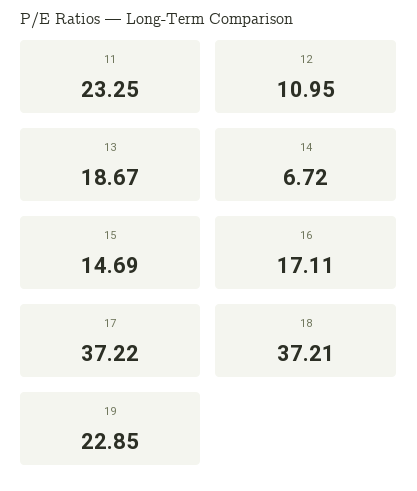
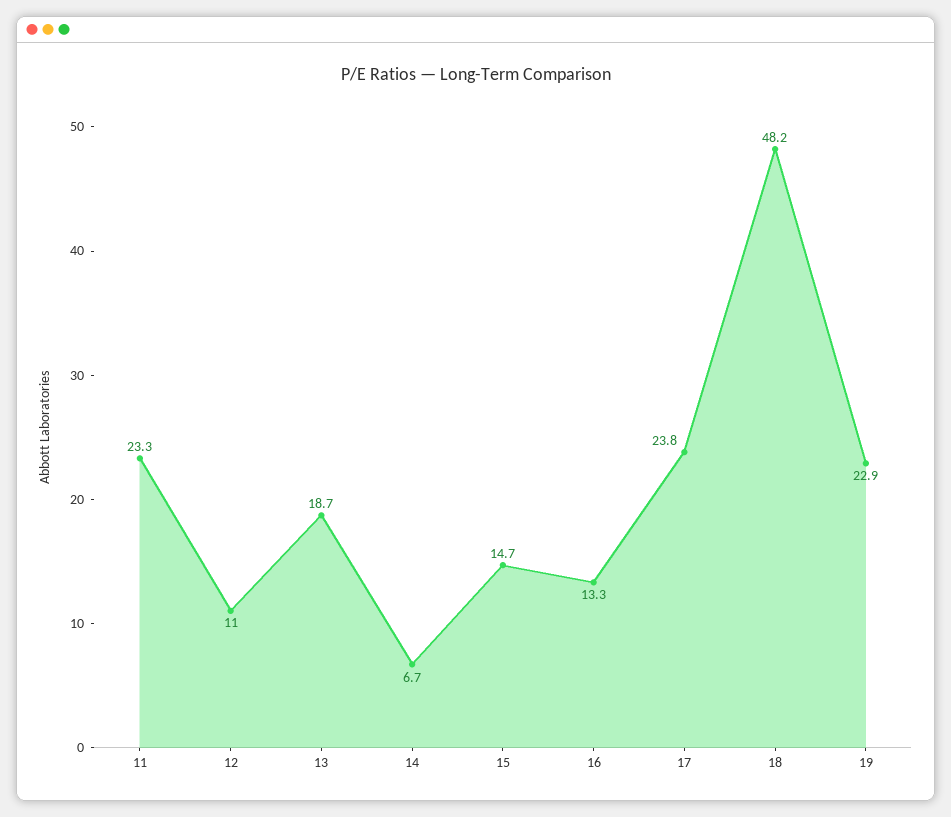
16: 17.11 -> 13.3
17: 37.22 -> 23.8
18: 37.21 -> 48.2

